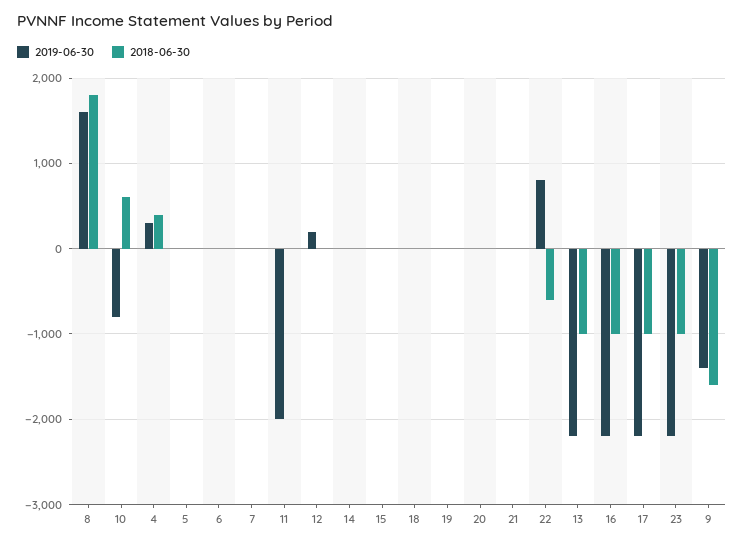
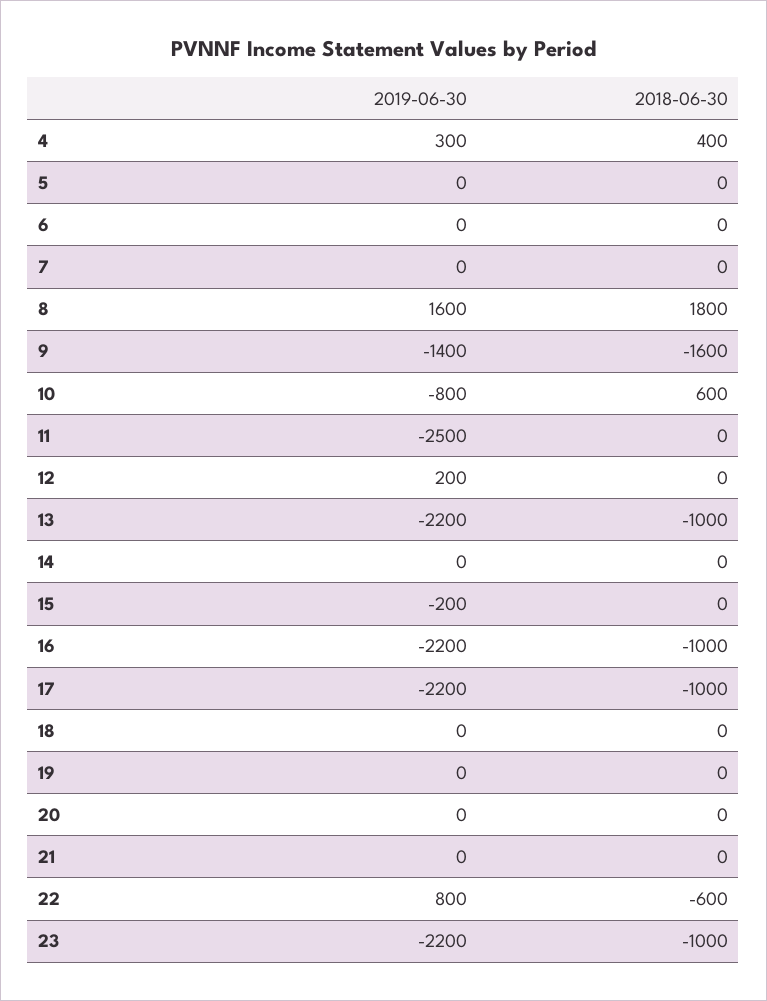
2019-06-30, 11: -2000 -> -2500
2019-06-30, 15: 0 -> -200

